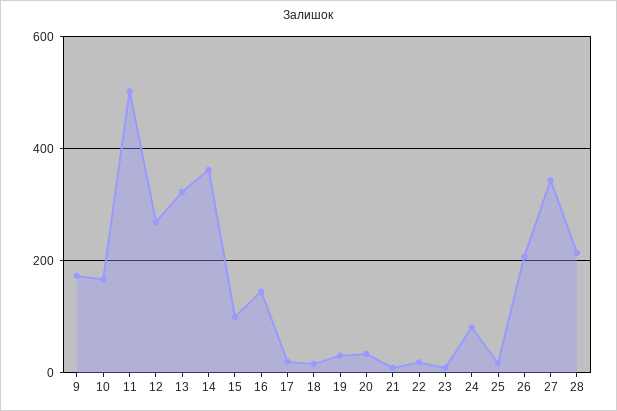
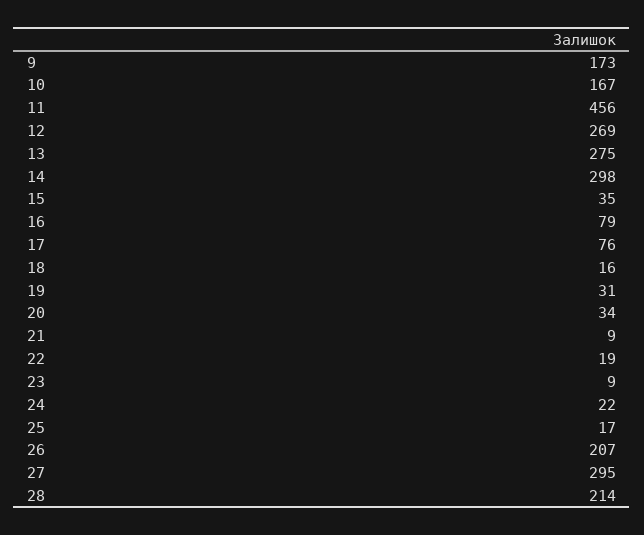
11: 500 -> 456
13: 320 -> 275
14: 360 -> 298
15: 100 -> 35
16: 140 -> 79
17: 20 -> 76
24: 80 -> 22
27: 340 -> 295

